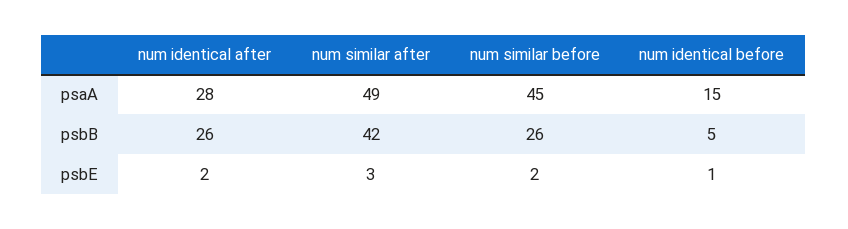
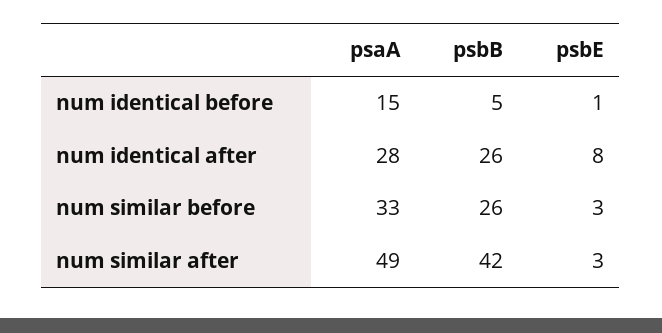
num similar before, psaA: 45 -> 33
num identical after, psbE: 2 -> 8
num similar before, psbE: 2 -> 3

